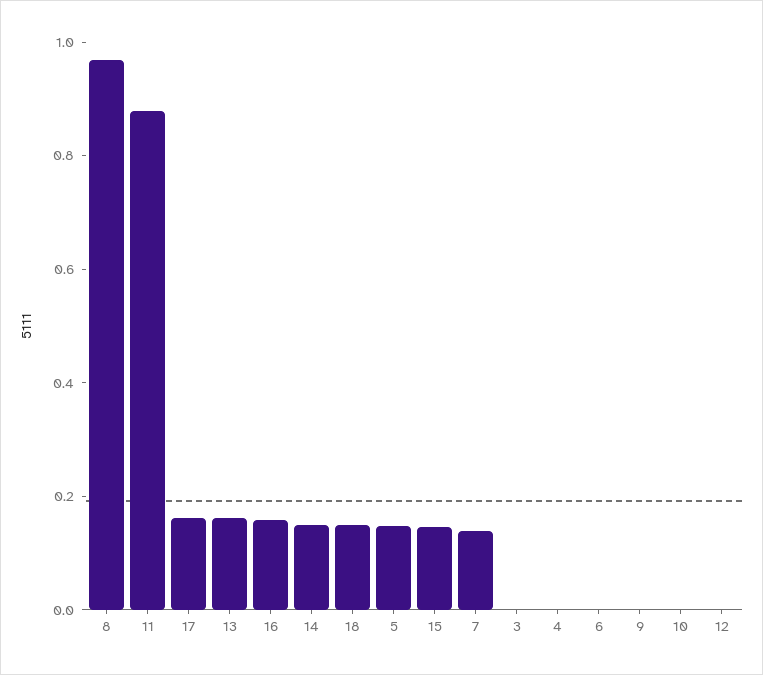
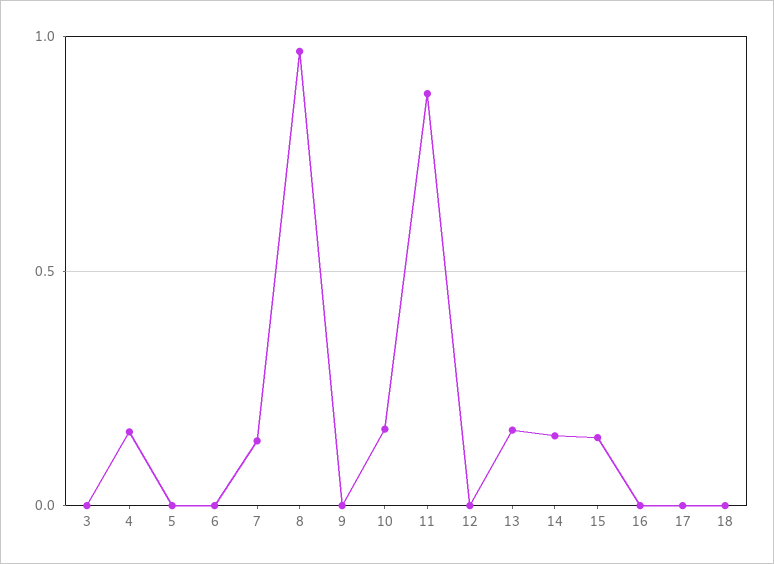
17: 0.15 -> 0
16: 0.15 -> 0
18: 0.15 -> 0
5: 0.15 -> 0
4: 0 -> 0.15
10: 0 -> 0.15

